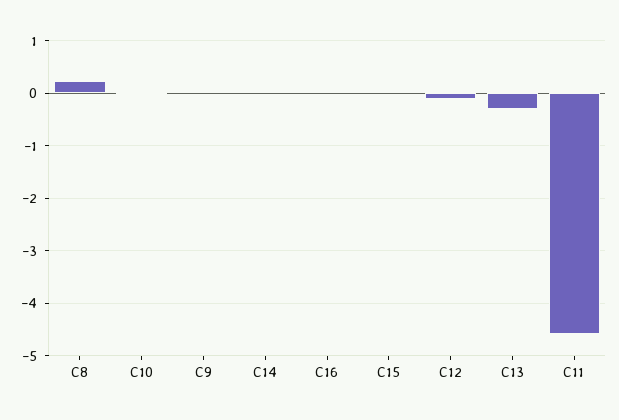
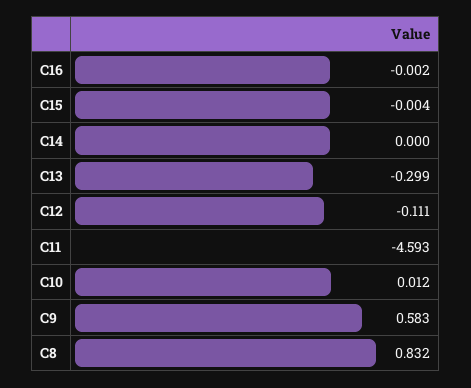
C8: 0.2 -> 0.832
C9: 0 -> 0.583

